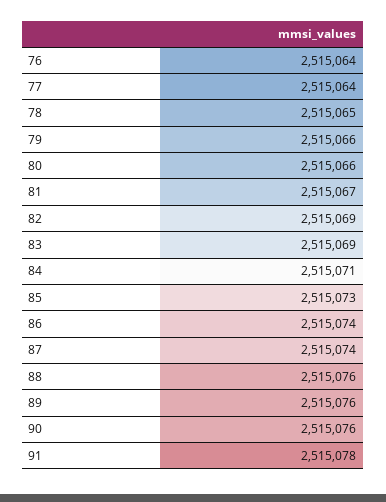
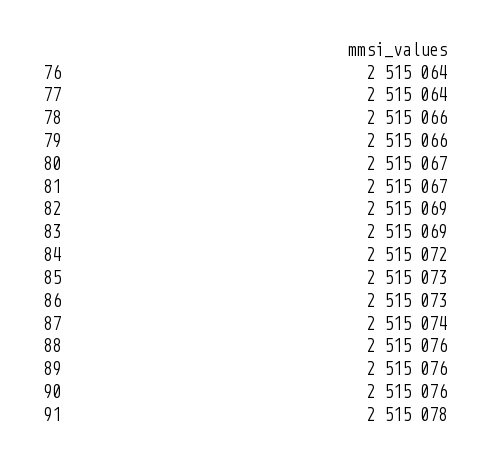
78: 2515065 -> 2515066
80: 2515066 -> 2515067
84: 2515071 -> 2515072
86: 2515074 -> 2515073

